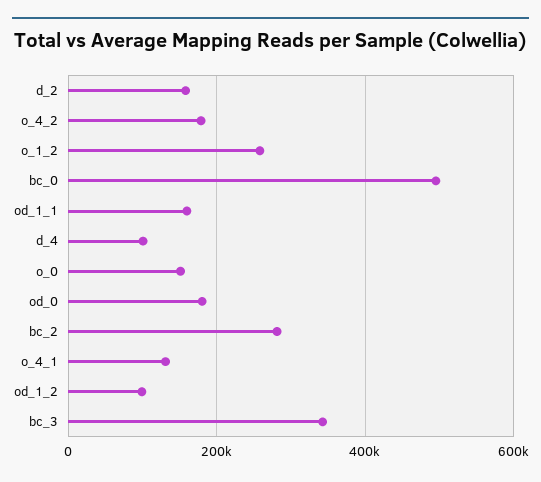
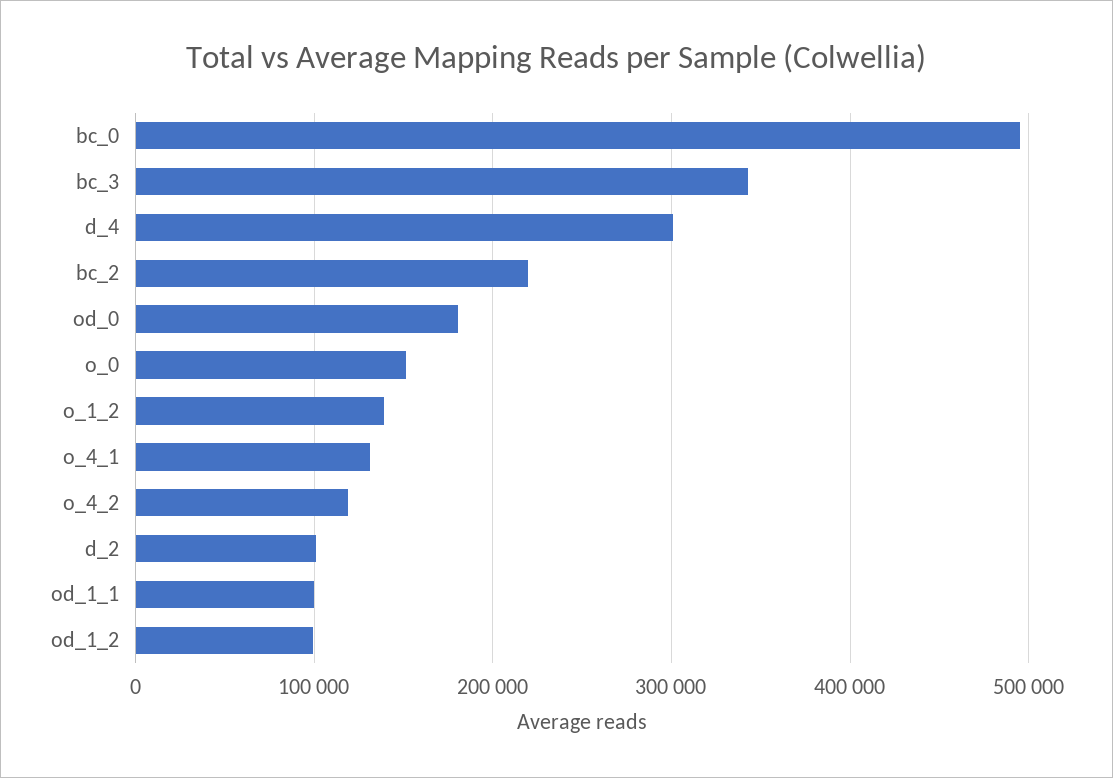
d_2: 160000 -> 100000
o_4_2: 180000 -> 120000
o_1_2: 260000 -> 140000
od_1_1: 160000 -> 100000
d_4: 100000 -> 300000
bc_2: 280000 -> 220000

